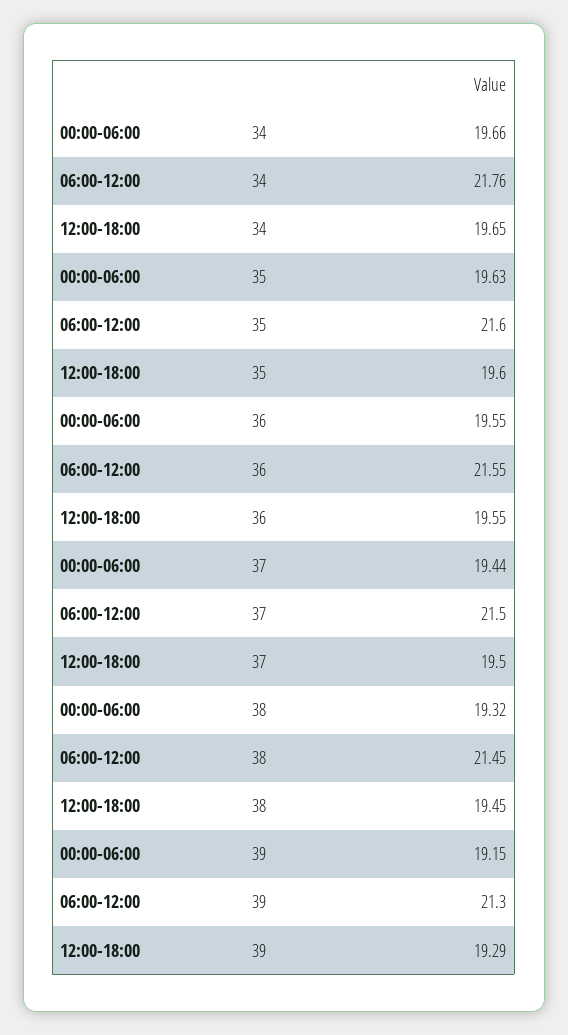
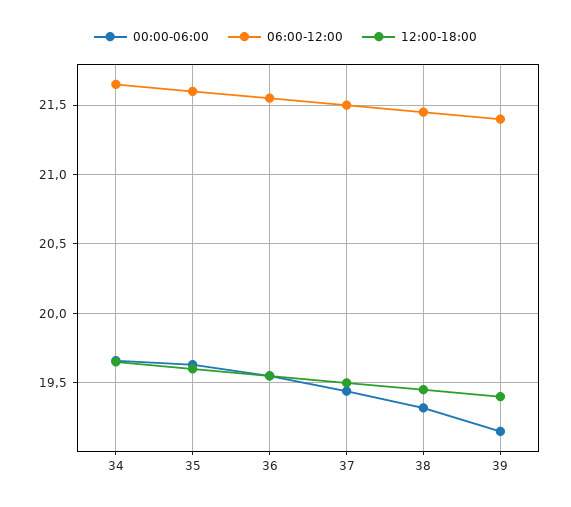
06:00-12:00, 34: 21.76 -> 21.65
06:00-12:00, 39: 21.3 -> 21.4
12:00-18:00, 39: 19.29 -> 19.4

